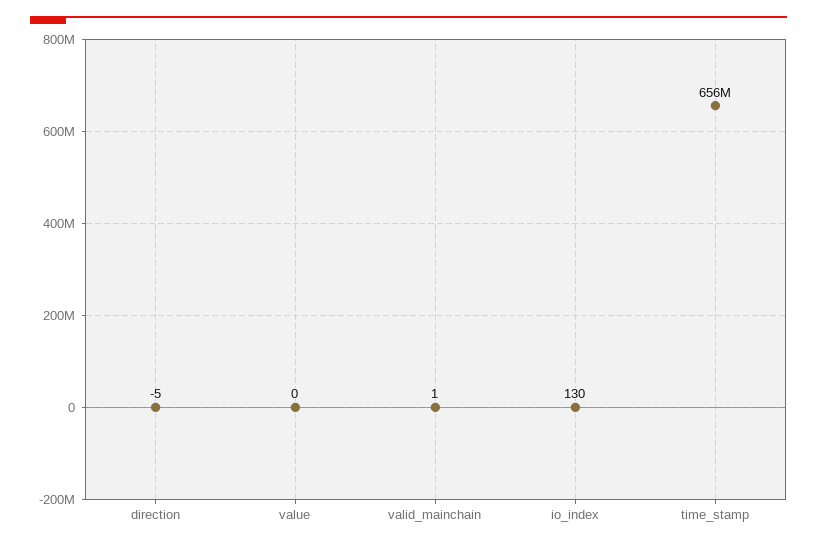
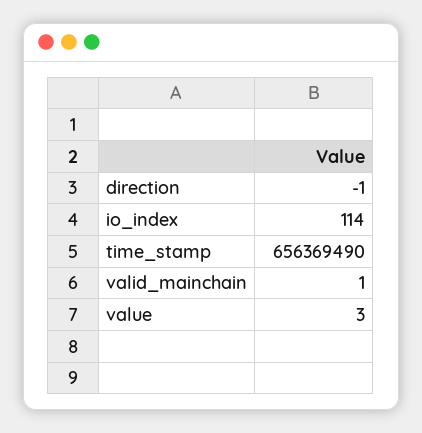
direction: -5 -> -1
value: 0 -> 3
io_index: 130 -> 114

